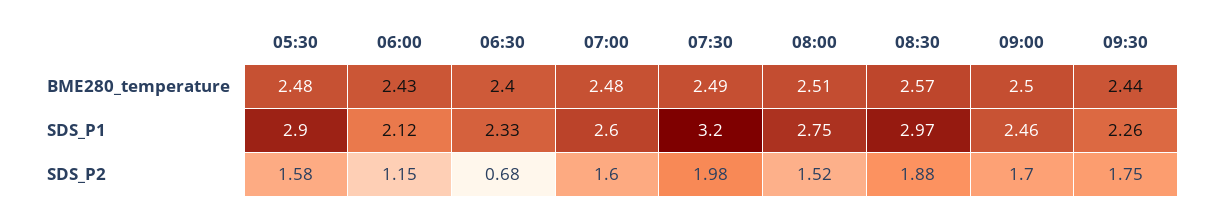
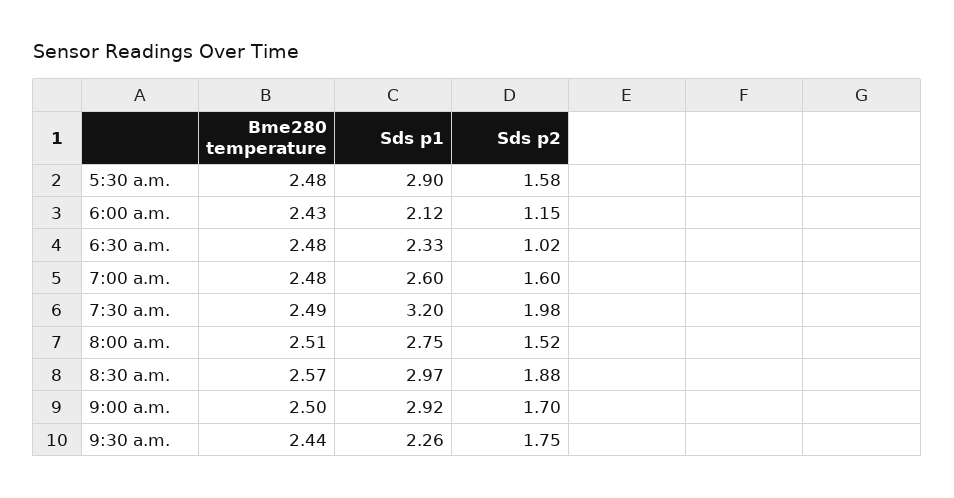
06:30, BME280_temperature: 2.4 -> 2.48
09:00, SDS_P1: 2.46 -> 2.92
06:30, SDS_P2: 0.68 -> 1.02

